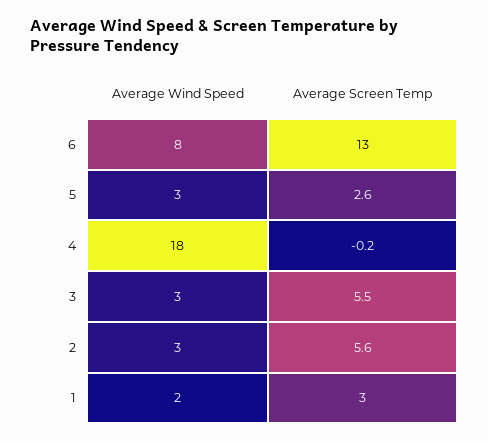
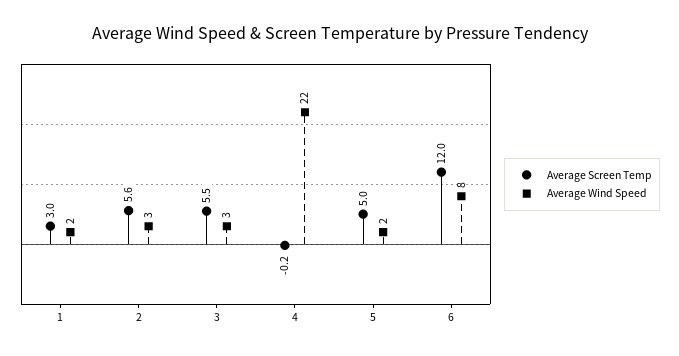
Average Screen Temp, 6: 13 -> 12
Average Wind Speed, 5: 3 -> 2
Average Screen Temp, 5: 2.6 -> 5
Average Wind Speed, 4: 18 -> 22

